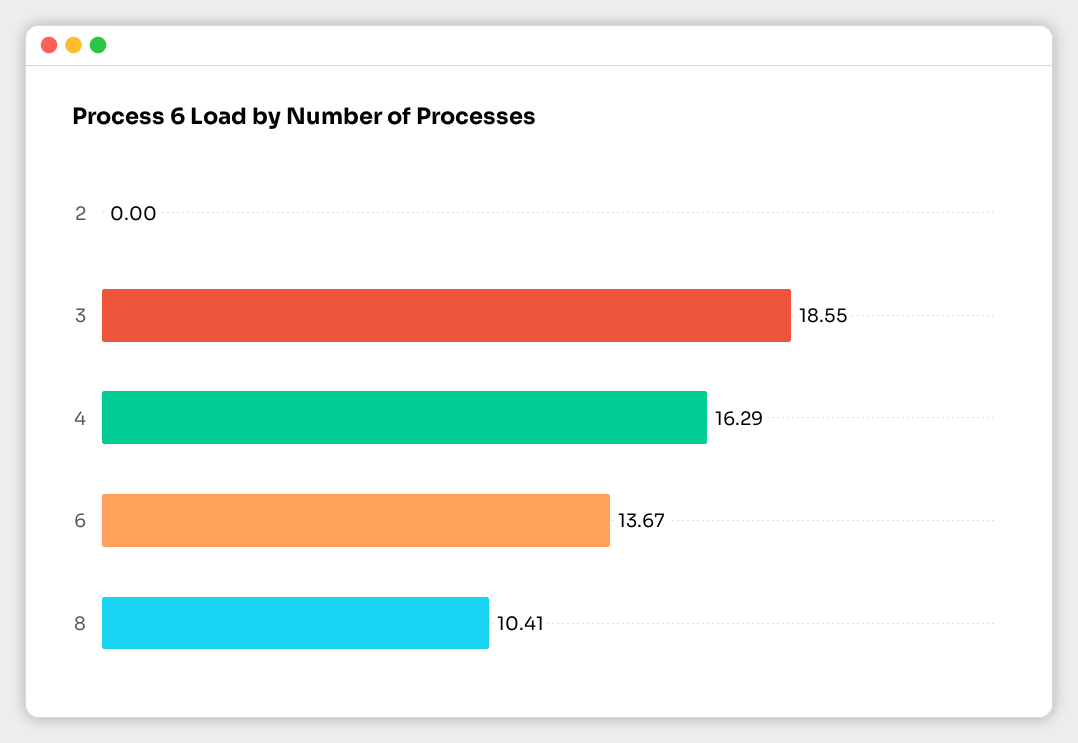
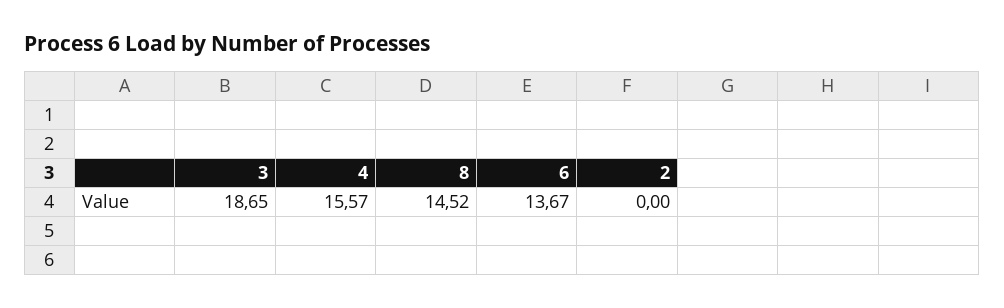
3: 18.55 -> 18.65
4: 16.29 -> 15.57
8: 10.41 -> 14.52

